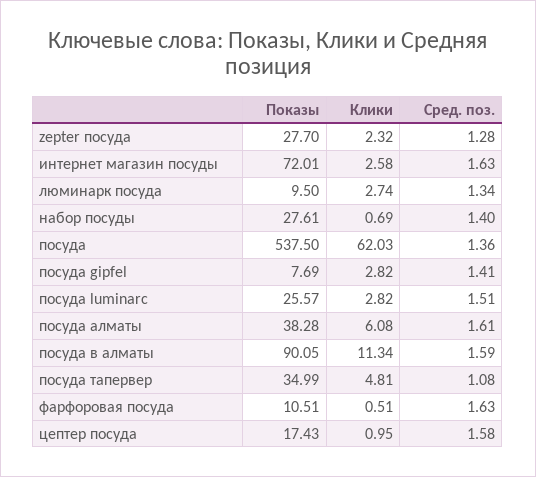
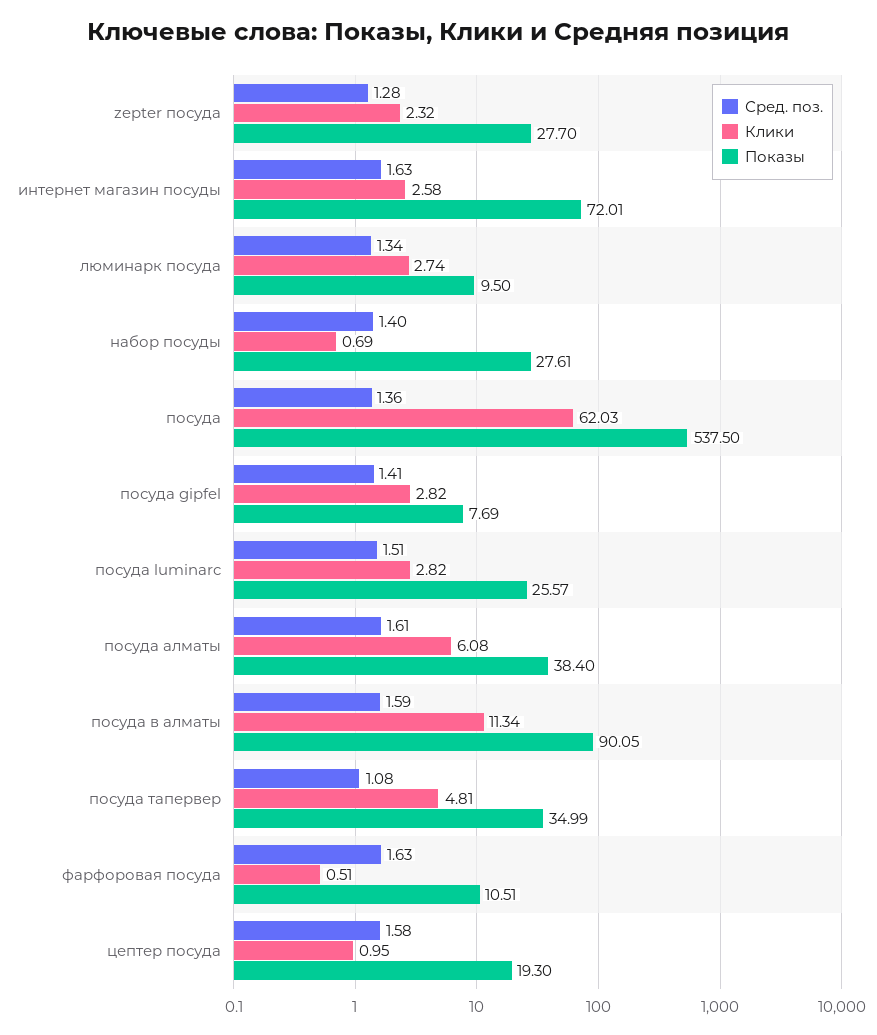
Показы, посуда алматы: 38.28 -> 38.4
Показы, цептер посуда: 17.43 -> 19.3

